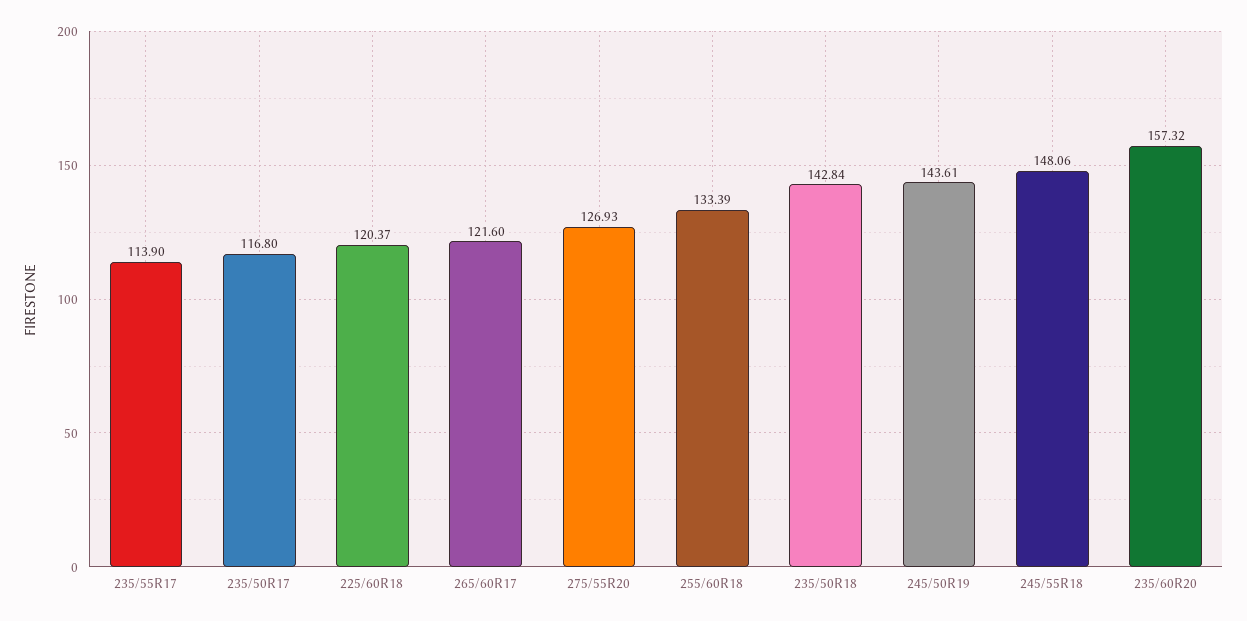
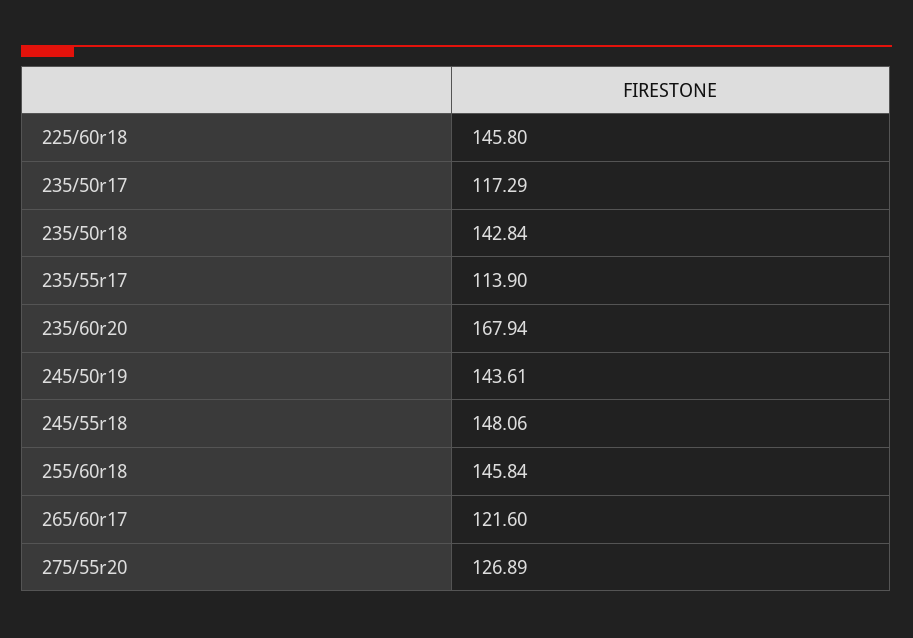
235/50R17: 116.8 -> 117.29
225/60R18: 120.37 -> 145.8
275/55R20: 126.93 -> 126.89
255/60R18: 133.39 -> 145.84
235/60R20: 157.32 -> 167.94

